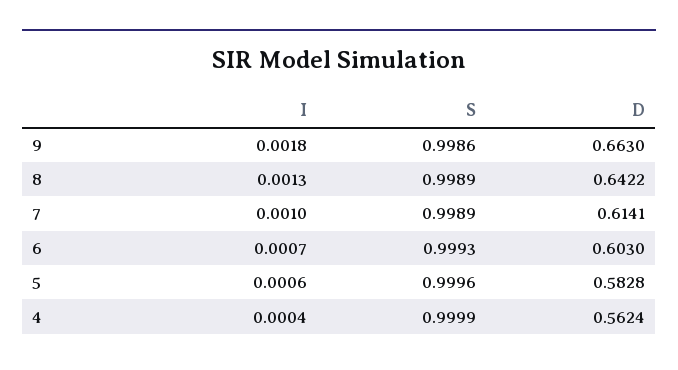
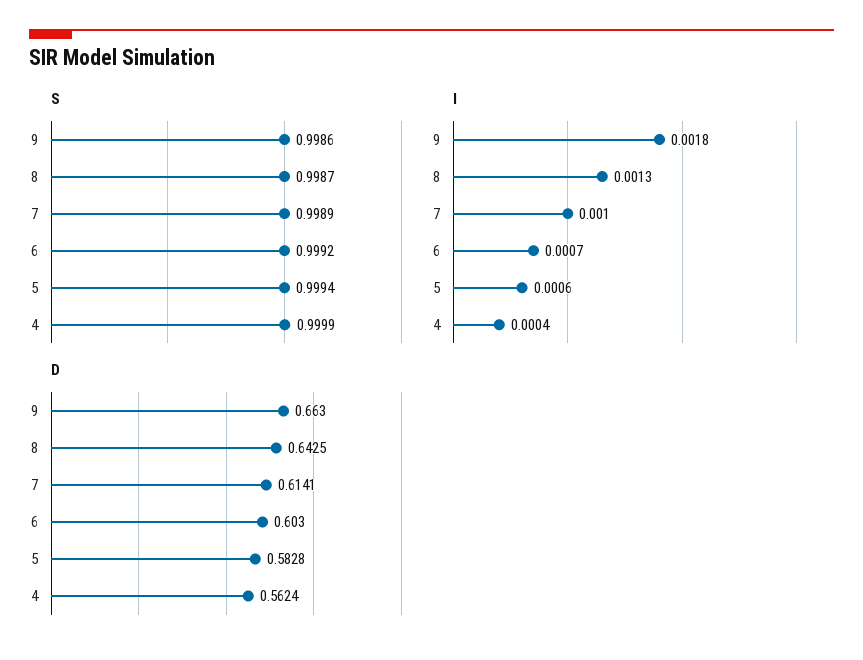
S, 8: 0.9989 -> 0.9987
D, 8: 0.6422 -> 0.6425
S, 6: 0.9993 -> 0.9992
S, 5: 0.9996 -> 0.9994

